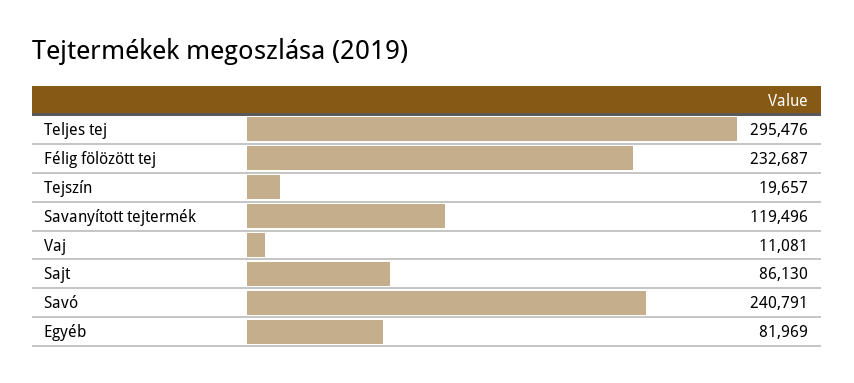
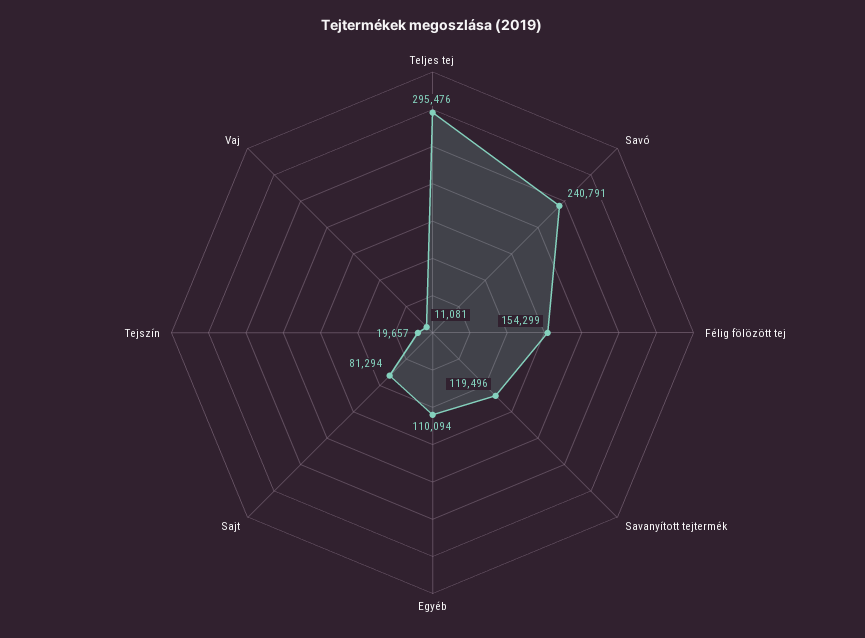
Félig fölözött tej: 232687 -> 154299
Sajt: 86130 -> 81294
Egyéb: 81969 -> 110094

